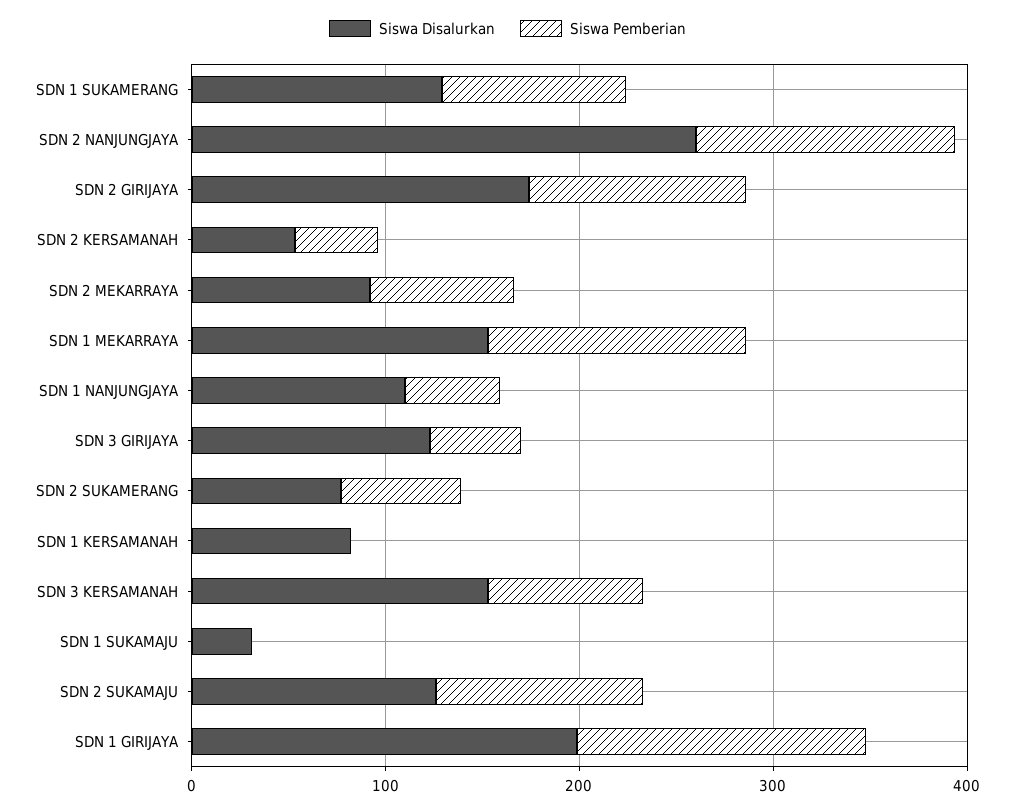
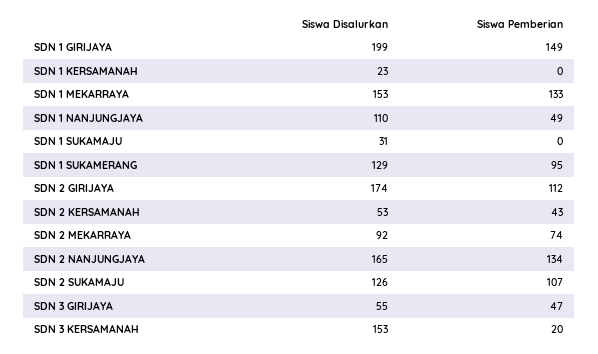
Siswa Disalurkan, SDN 2 NANJUNGJAYA: 260 -> 165
Siswa Disalurkan, SDN 3 GIRIJAYA: 120 -> 55
Siswa Disalurkan, SDN 2 SUKAMERANG: 80 -> none
Siswa Pemberian, SDN 2 SUKAMERANG: 60 -> none
Siswa Disalurkan, SDN 1 KERSAMANAH: 80 -> 23
Siswa Pemberian, SDN 3 KERSAMANAH: 80 -> 20

